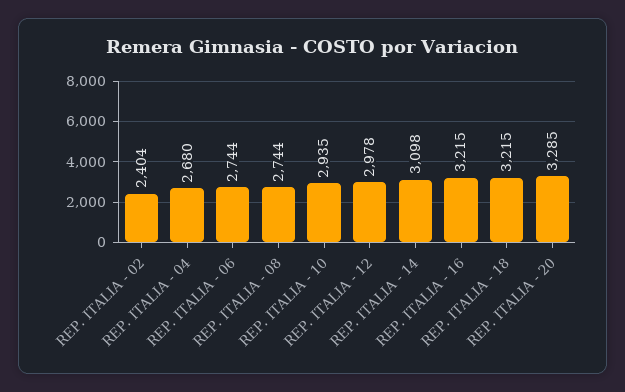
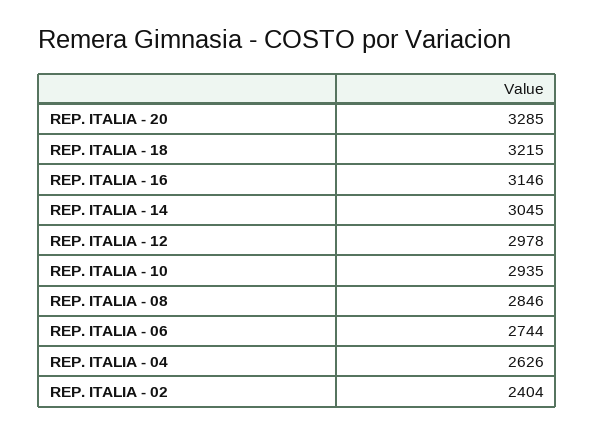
REP. ITALIA - 04: 2680 -> 2626
REP. ITALIA - 08: 2744 -> 2846
REP. ITALIA - 14: 3098 -> 3045
REP. ITALIA - 16: 3215 -> 3146

